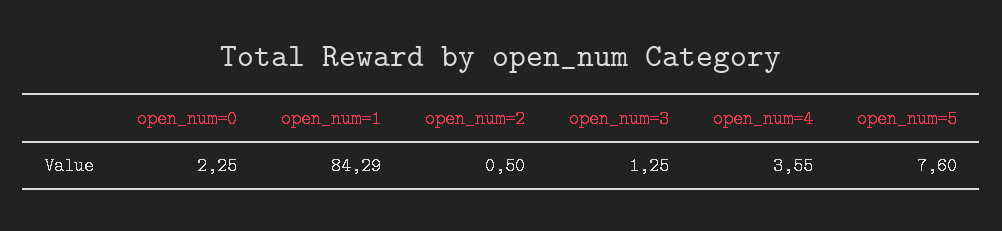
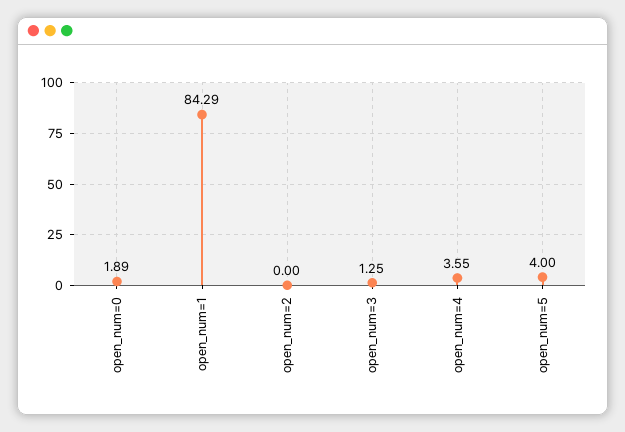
open_num=0: 2.25 -> 1.89
open_num=2: 0.5 -> 0
open_num=5: 7.6 -> 4

